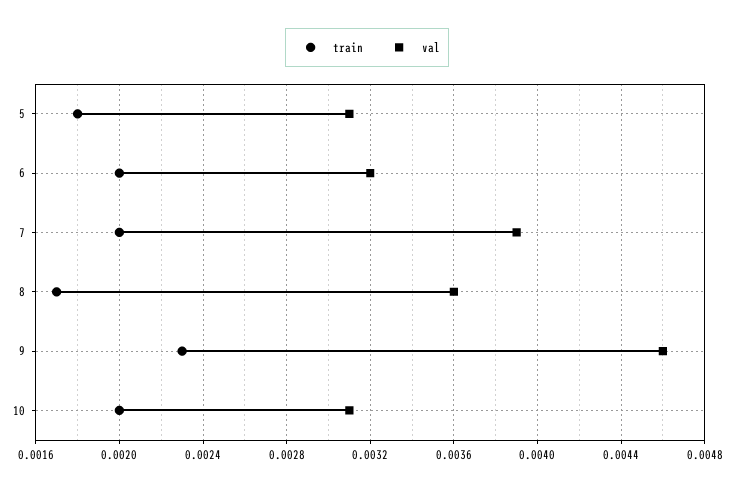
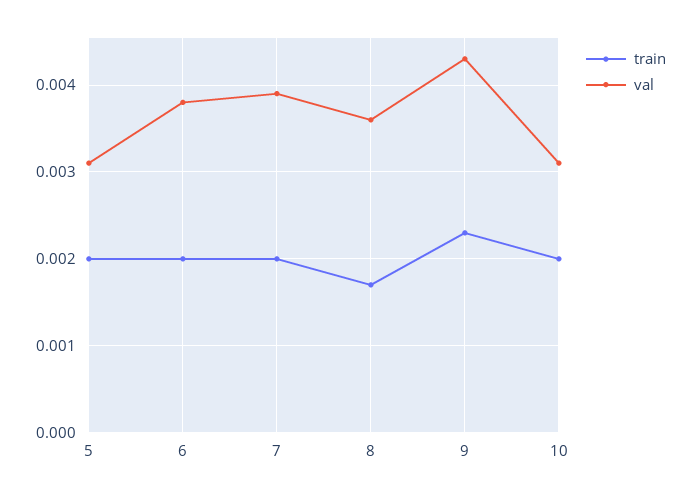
train, 5: 0.0018 -> 0.002
val, 6: 0.0032 -> 0.0038
val, 9: 0.0046 -> 0.0043

